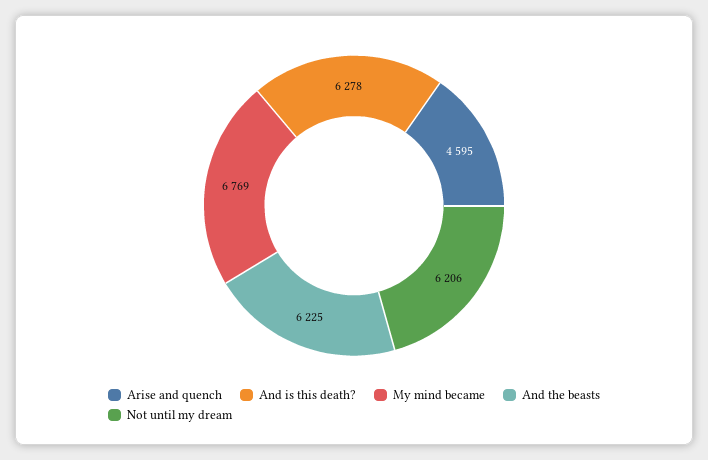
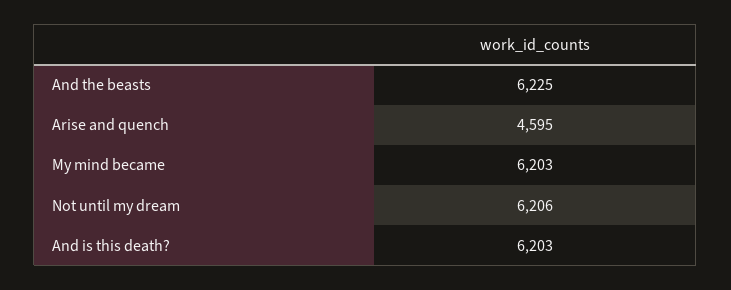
And is this death?: 6278 -> 6203
My mind became: 6769 -> 6203

